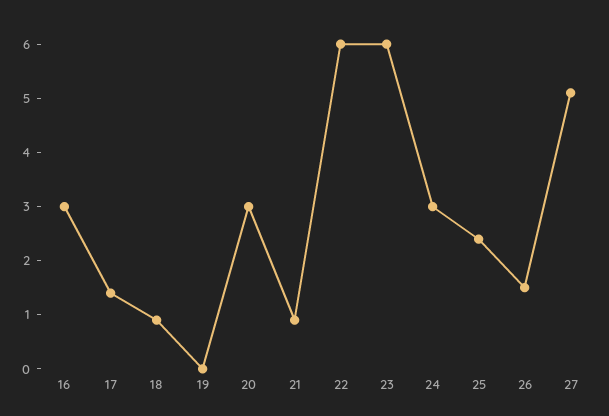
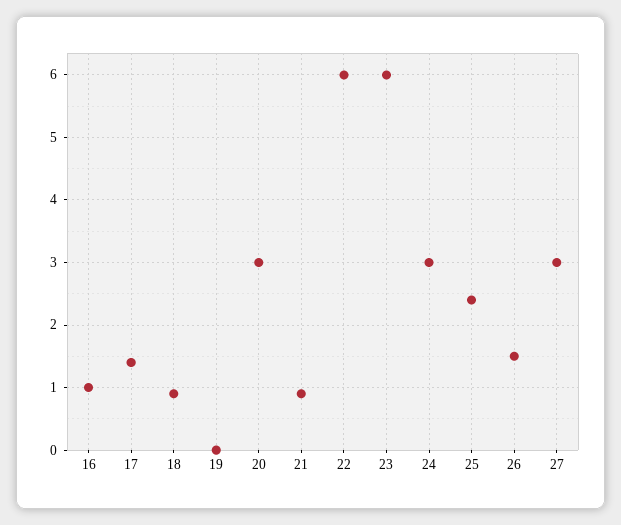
16: 3 -> 1
27: 5 -> 3

